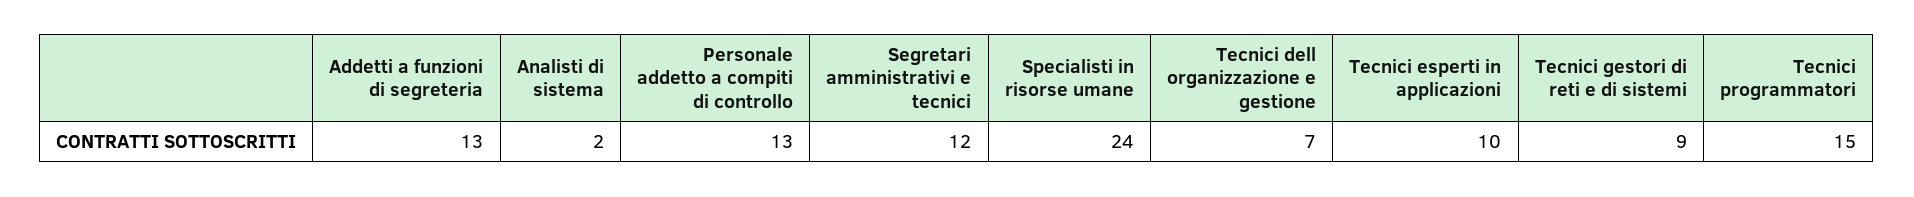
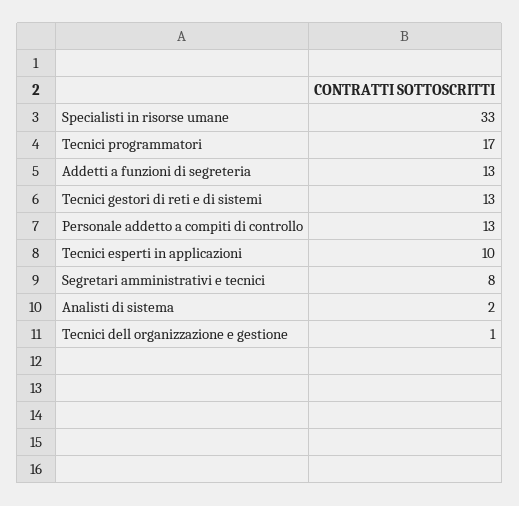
Segretari amministrativi e tecnici: 12 -> 8
Specialisti in risorse umane: 24 -> 33
Tecnici dell organizzazione e gestione: 7 -> 1
Tecnici gestori di reti e di sistemi: 9 -> 13
Tecnici programmatori: 15 -> 17

